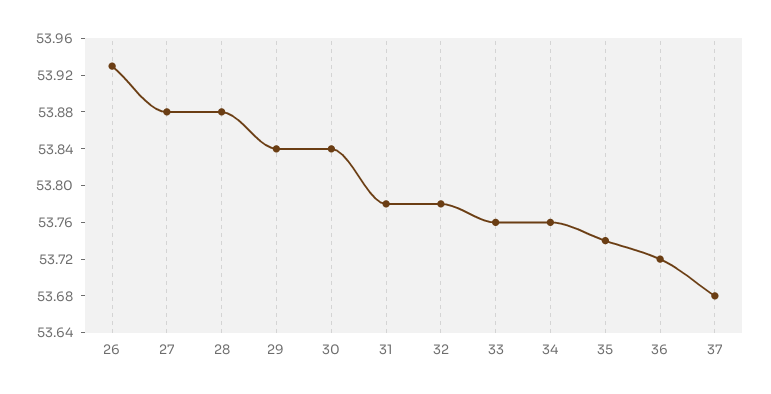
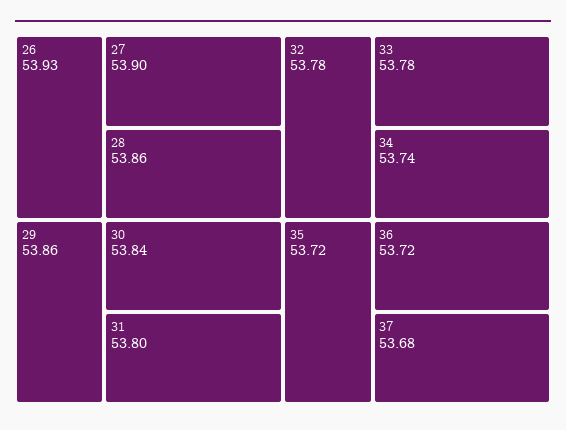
27: 53.88 -> 53.9
28: 53.88 -> 53.86
29: 53.84 -> 53.86
31: 53.78 -> 53.8
33: 53.76 -> 53.78
34: 53.76 -> 53.74
35: 53.74 -> 53.72

